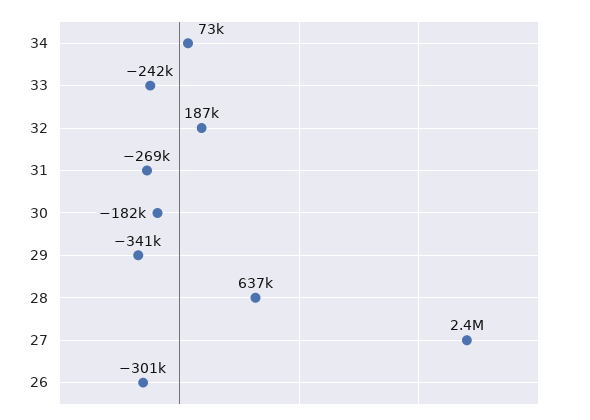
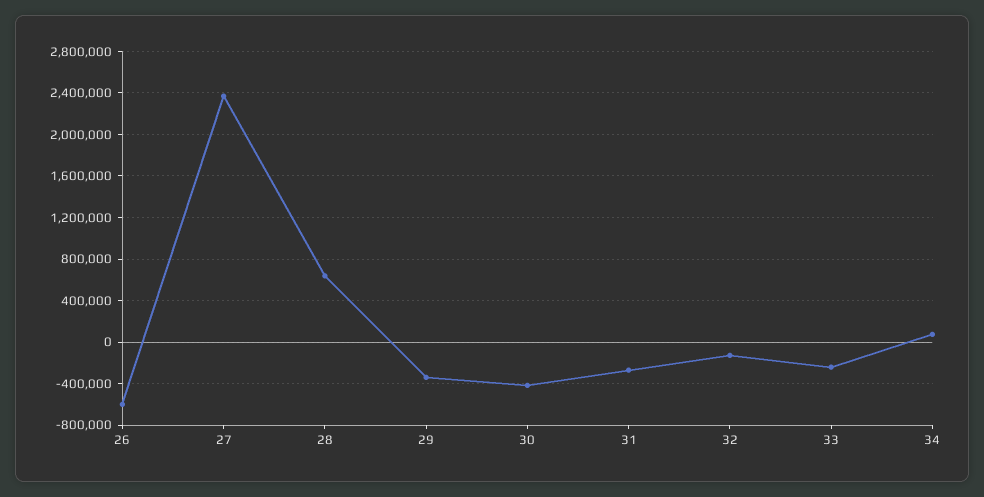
32: 187000 -> -100000
30: -182000 -> -400000
26: -301000 -> -600000

